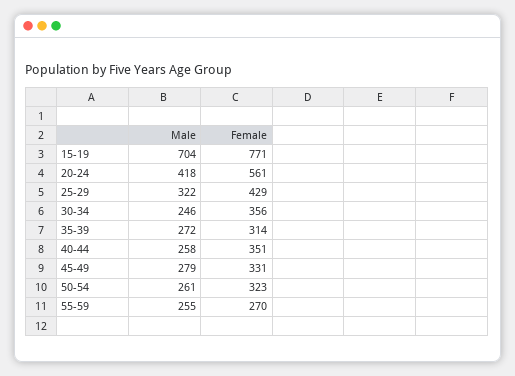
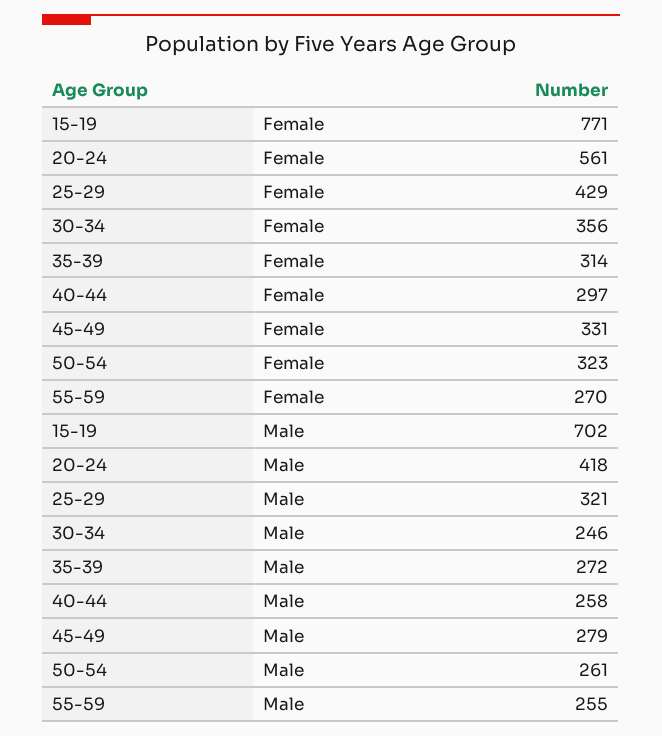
Male, 15-19: 704 -> 702
Male, 25-29: 322 -> 321
Female, 40-44: 351 -> 297

